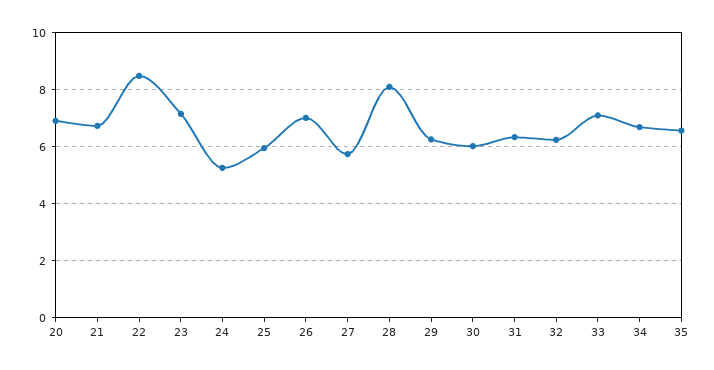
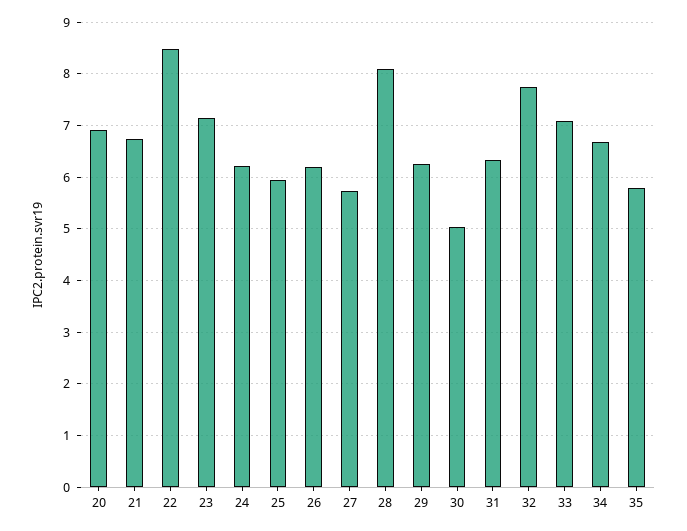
24: 5.25 -> 6.2
26: 7 -> 6.2
30: 6 -> 5
32: 6.25 -> 7.8
35: 6.5 -> 5.8

